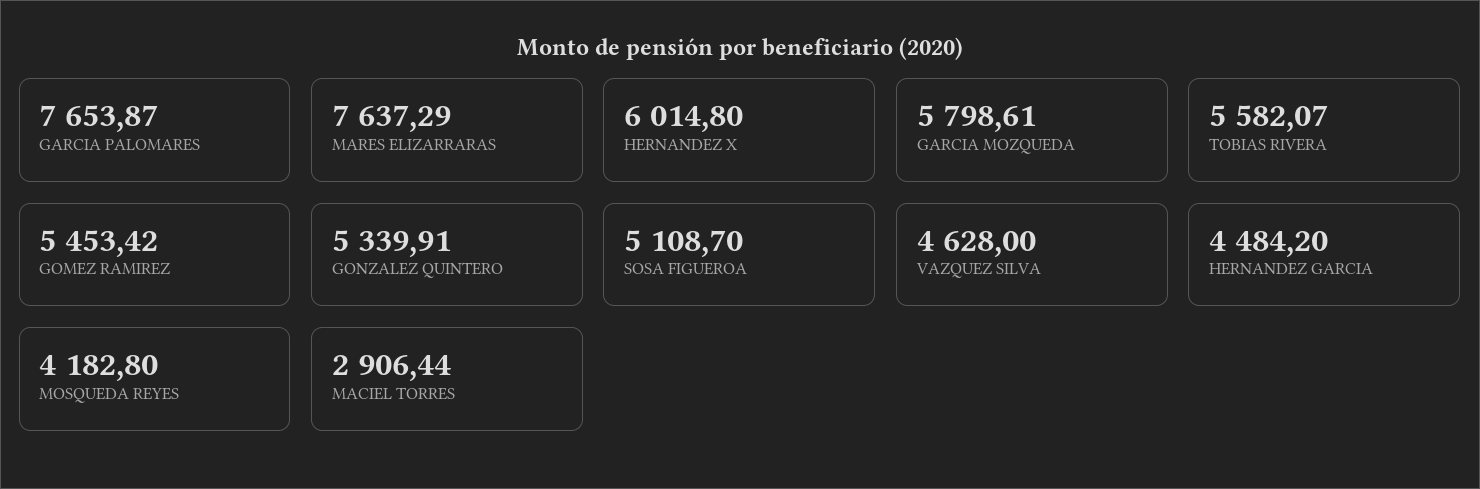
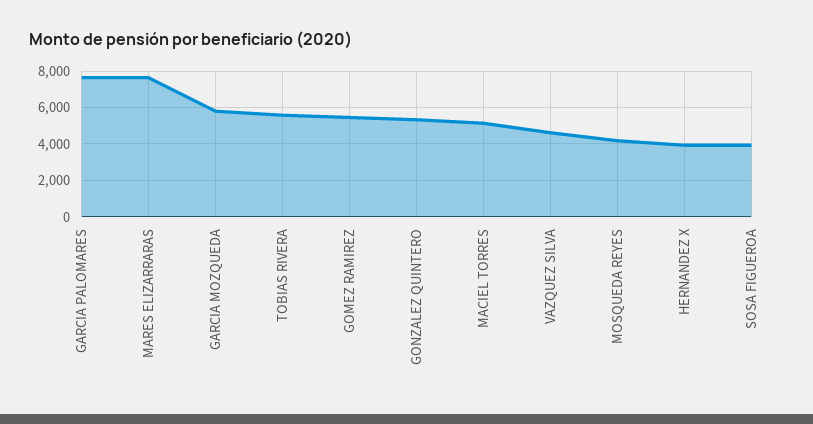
HERNANDEZ X: 6014.8 -> 4000
SOSA FIGUEROA: 5108.7 -> 4000
HERNANDEZ GARCIA: 4484.2 -> none
MACIEL TORRES: 2906.44 -> 5000

